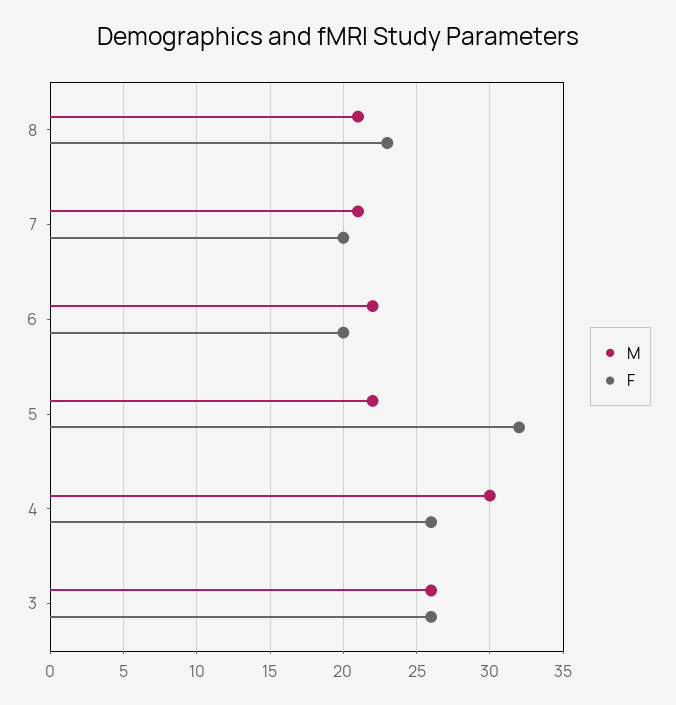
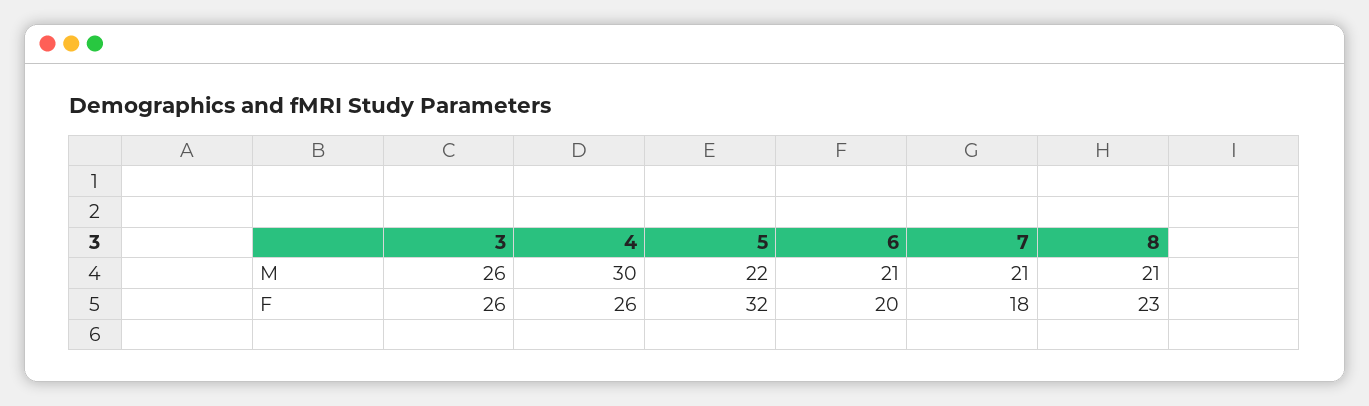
F, 7: 20 -> 18
M, 6: 22 -> 21

